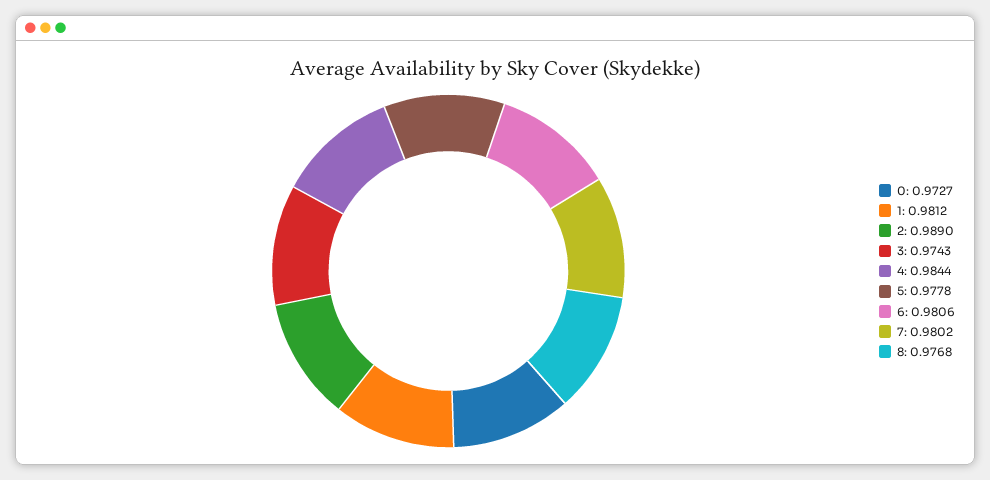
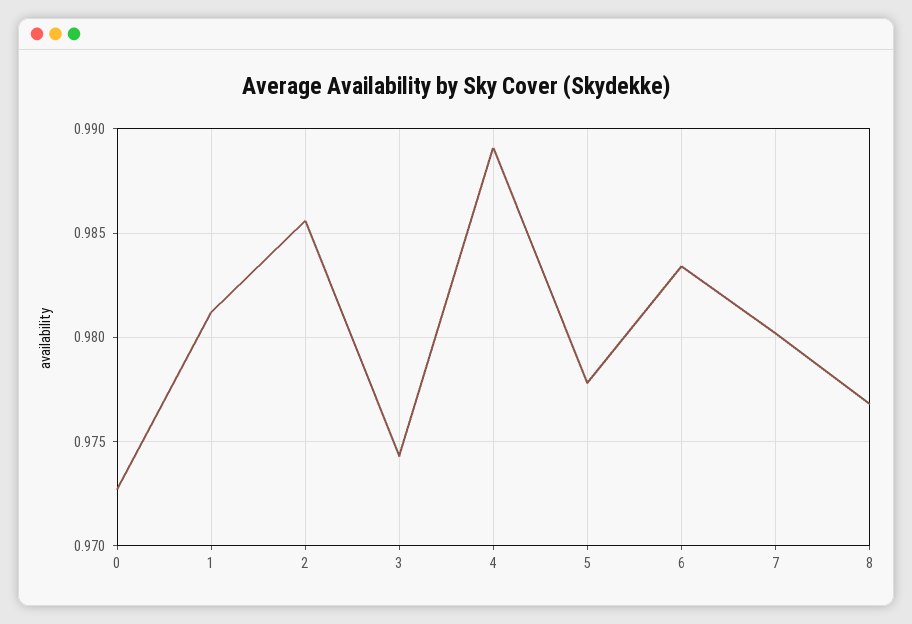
2: 0.989 -> 0.9855
4: 0.9844 -> 0.989
6: 0.9806 -> 0.9835

